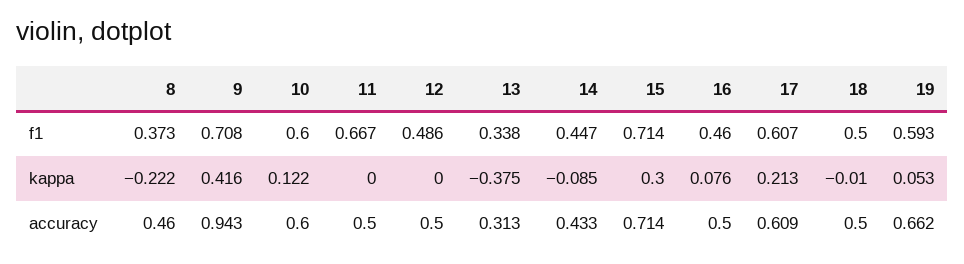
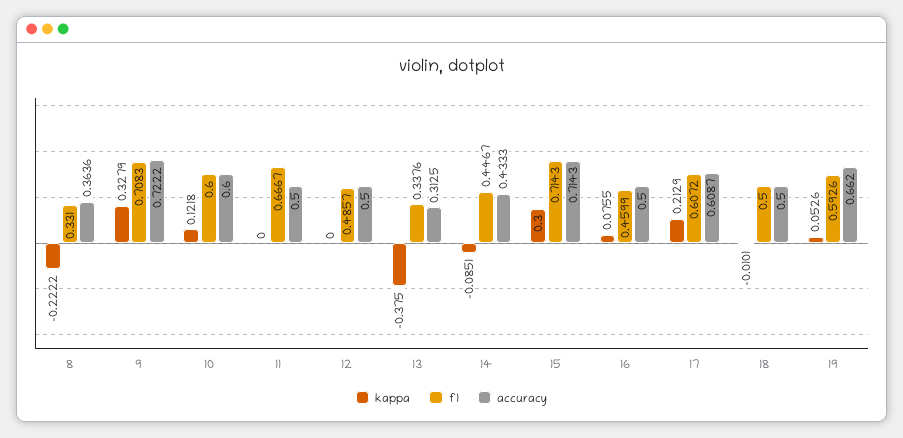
f1, 8: 0.373 -> 0.331
kappa, 9: 0.416 -> 0.3279
accuracy, 8: 0.46 -> 0.3636
accuracy, 9: 0.943 -> 0.7222

